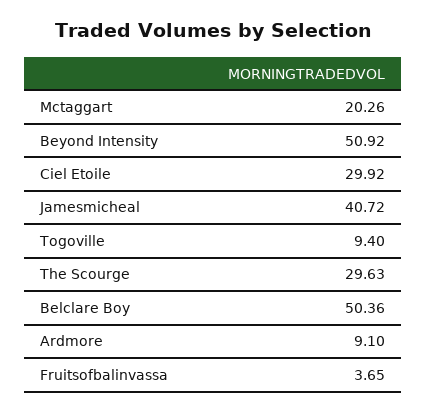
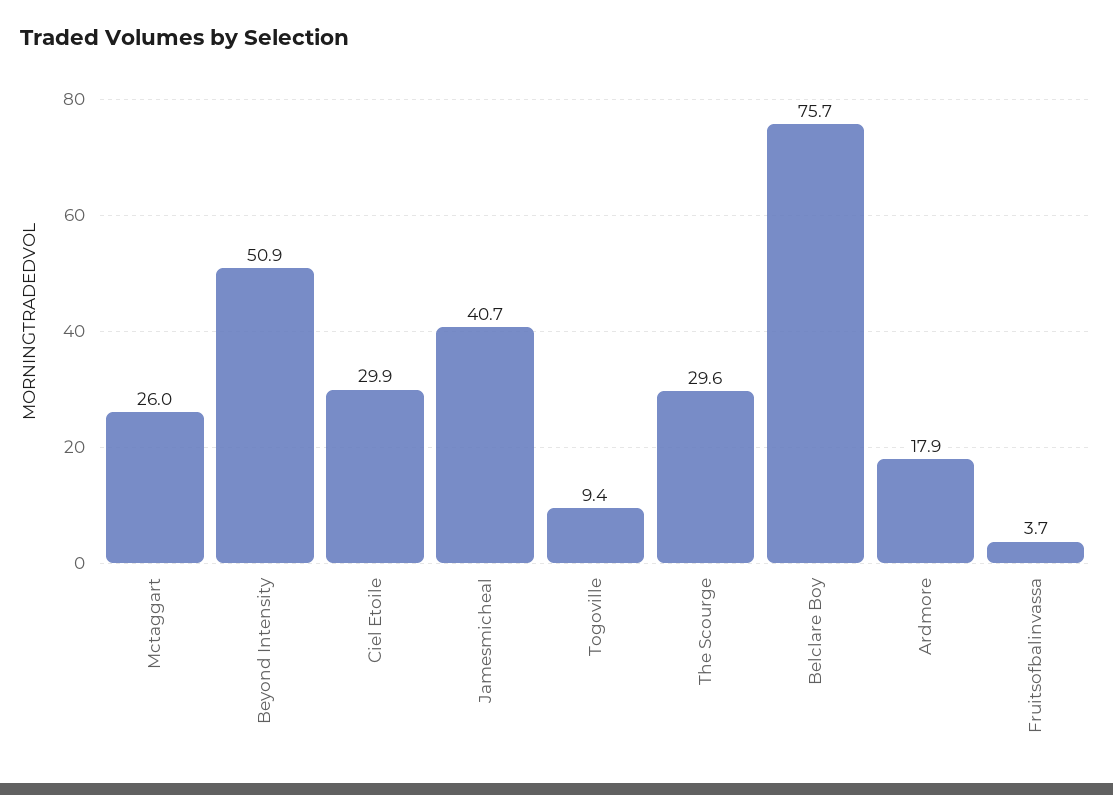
Mctaggart: 20.26 -> 26
Belclare Boy: 50.36 -> 75.7
Ardmore: 9.1 -> 17.9

